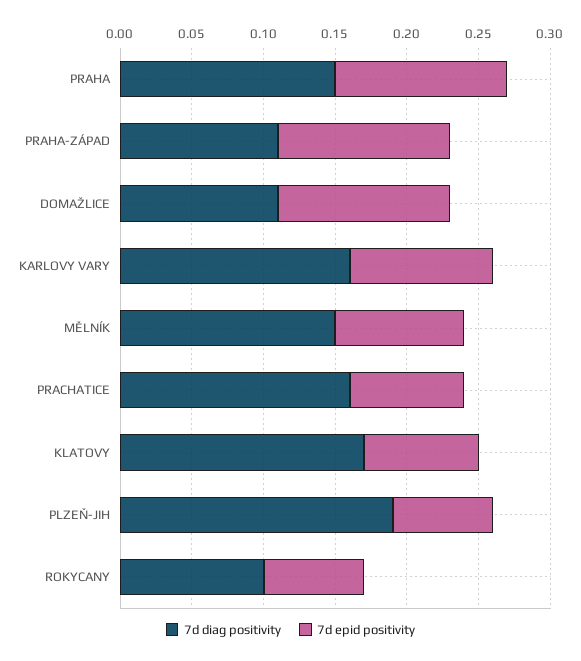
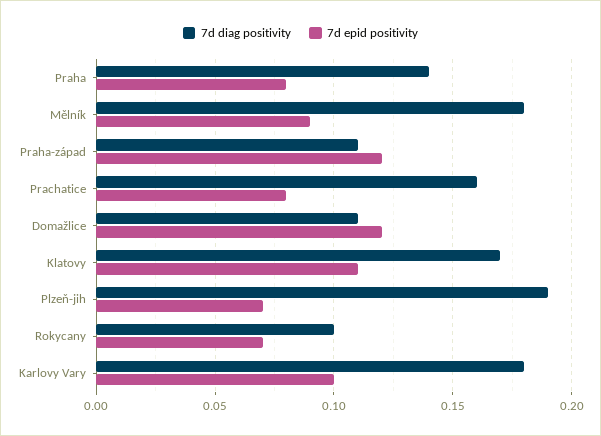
7d diag positivity, PRAHA: 0.15 -> 0.14
7d epid positivity, PRAHA: 0.12 -> 0.08
7d diag positivity, KARLOVY VARY: 0.16 -> 0.18
7d diag positivity, MĚLNÍK: 0.15 -> 0.18
7d epid positivity, KLATOVY: 0.08 -> 0.11

